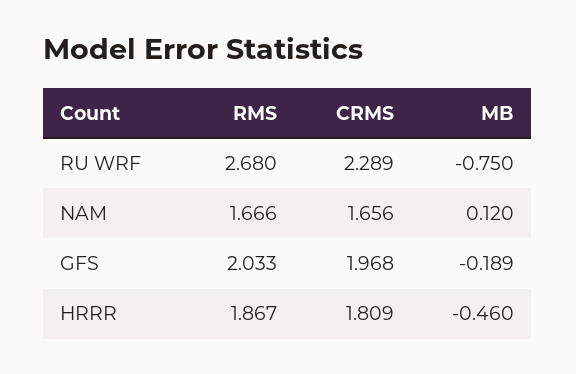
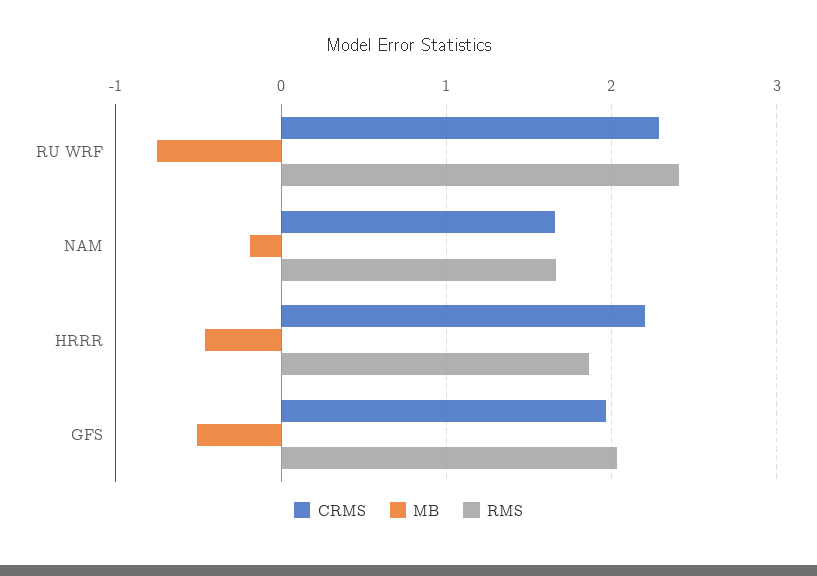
RMS, RU WRF: 2.68 -> 2.4
MB, NAM: 0.12 -> -0.2
MB, GFS: -0.189 -> -0.5
CRMS, HRRR: 1.809 -> 2.2

